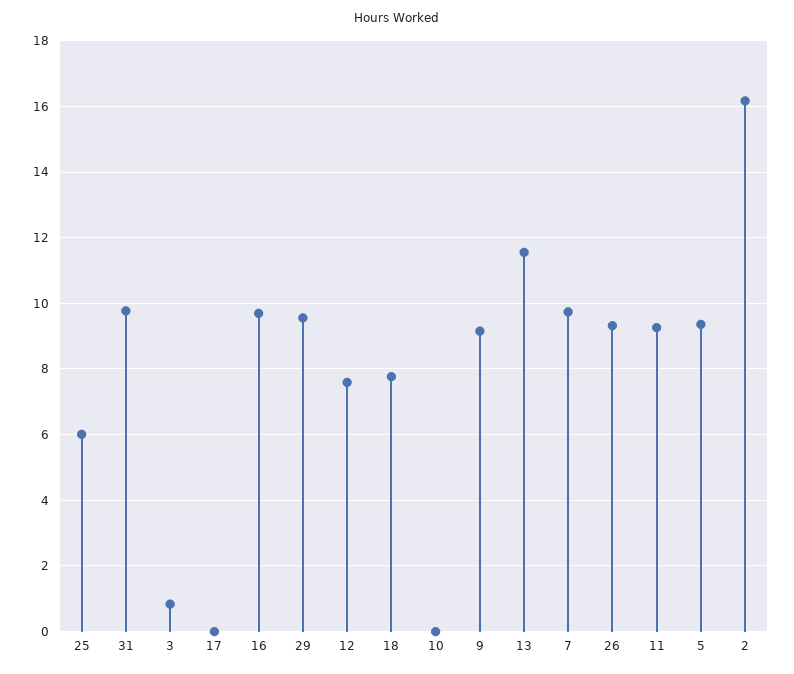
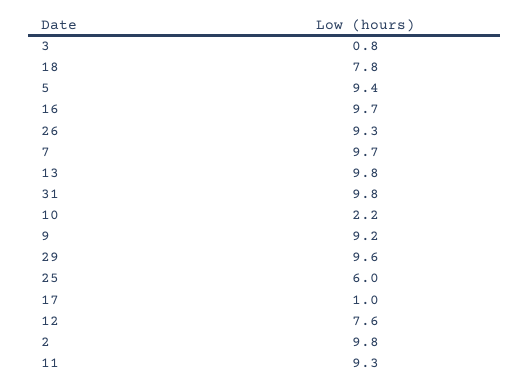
17: 0 -> 1
10: 0 -> 2.2
13: 11.6 -> 9.8
2: 16.2 -> 9.8

